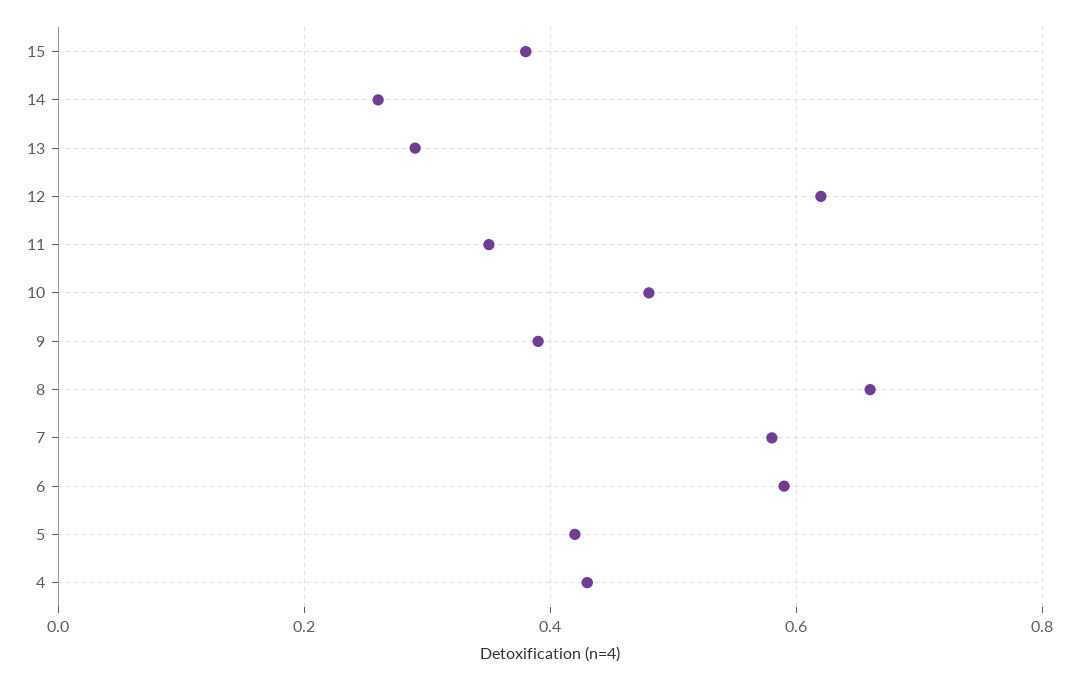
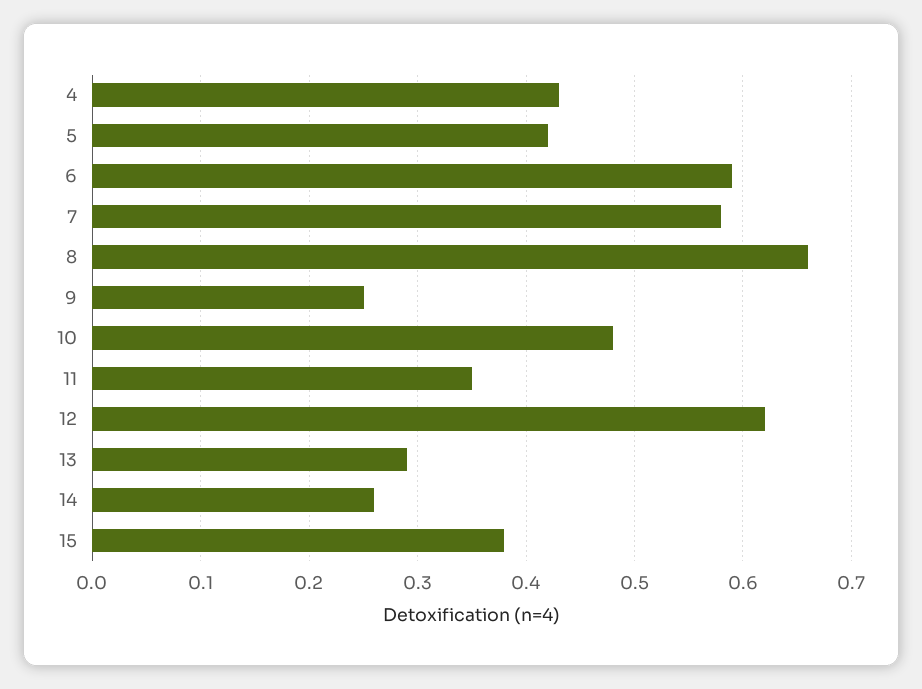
9: 0.4 -> 0.25

